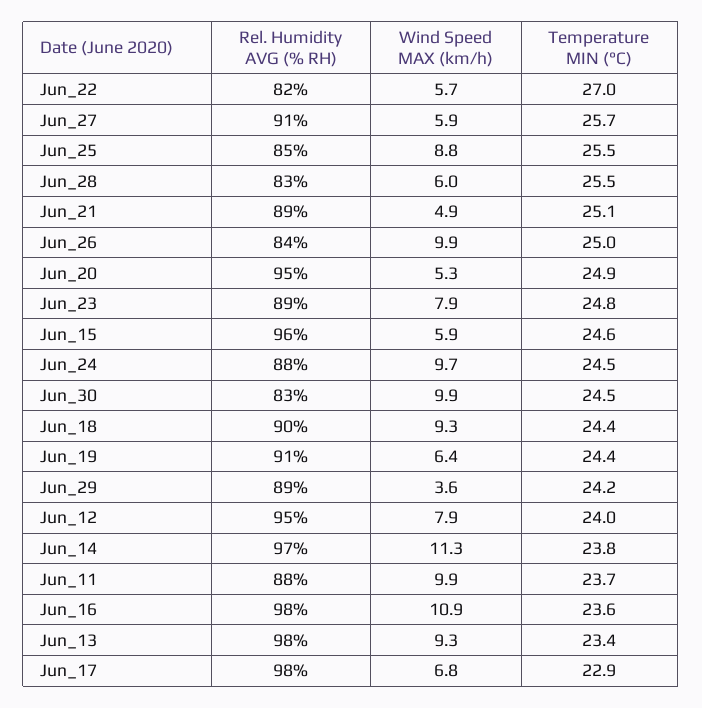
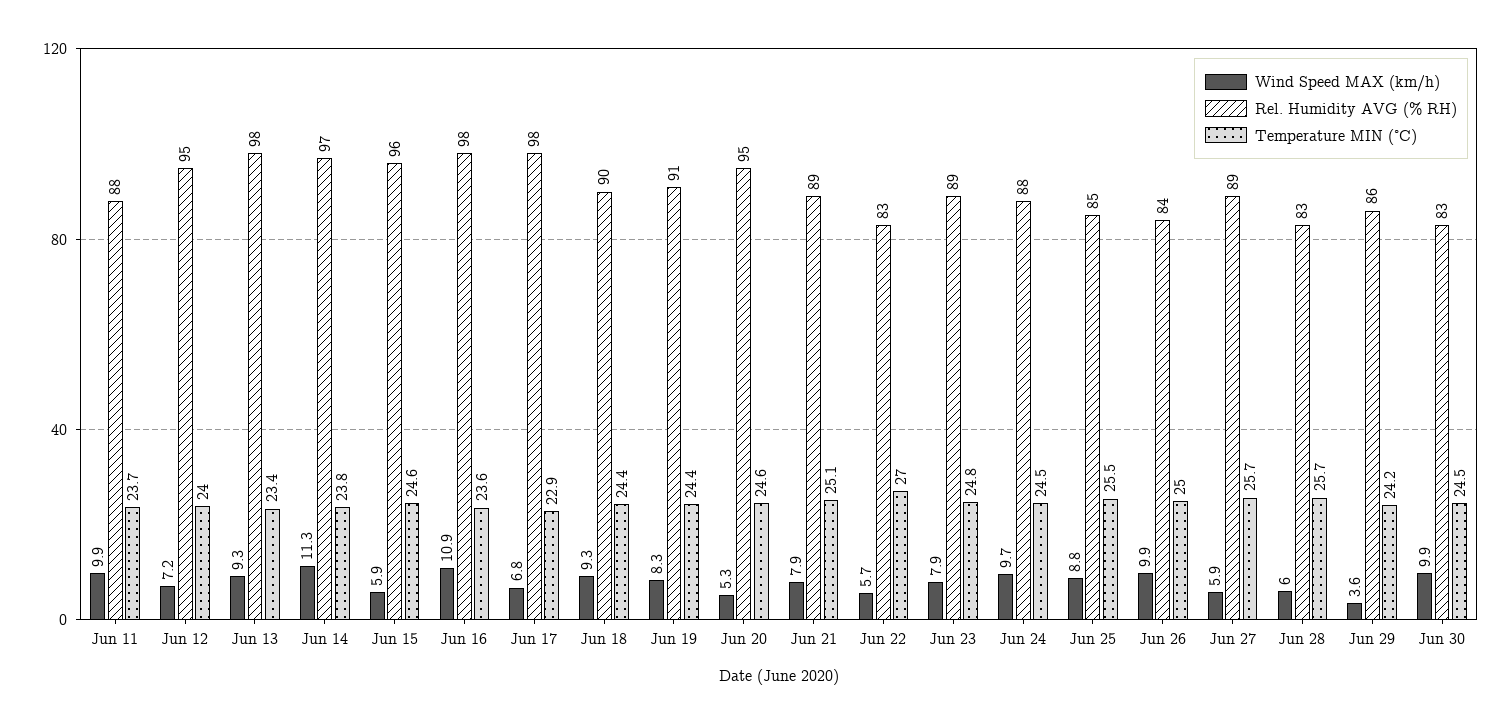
Rel. Humidity AVG (% RH), Jun_22: 82 -> 83
Rel. Humidity AVG (% RH), Jun_27: 91 -> 89
Temperature MIN (°C), Jun_28: 25.5 -> 25.7
Wind Speed MAX (km/h), Jun_21: 4.9 -> 7.9
Temperature MIN (°C), Jun_20: 24.9 -> 24.6
Wind Speed MAX (km/h), Jun_19: 6.4 -> 8.3
Rel. Humidity AVG (% RH), Jun_29: 89 -> 86
Wind Speed MAX (km/h), Jun_12: 7.9 -> 7.2

